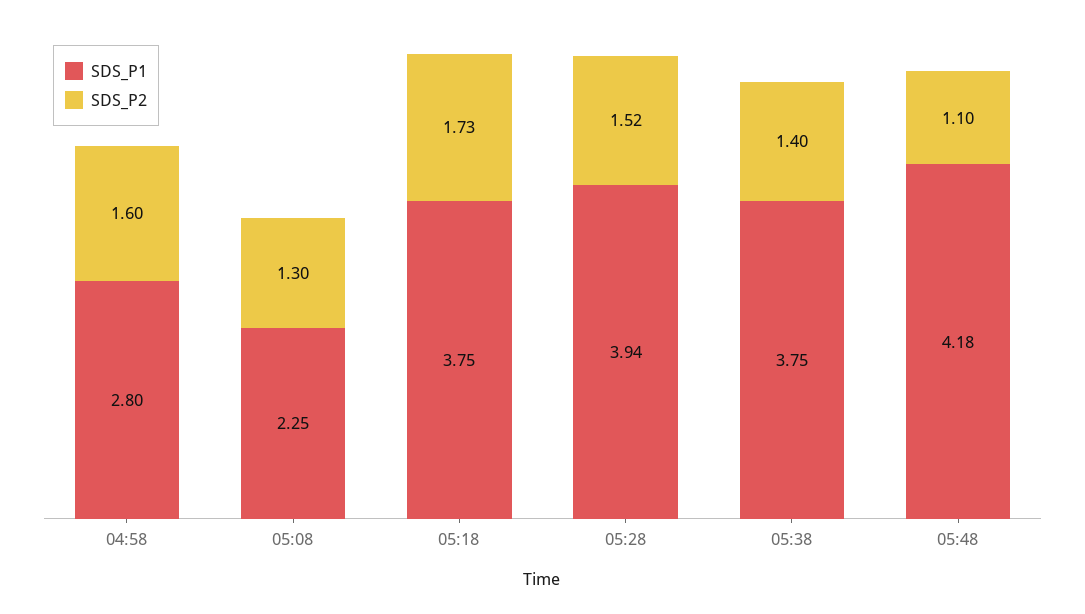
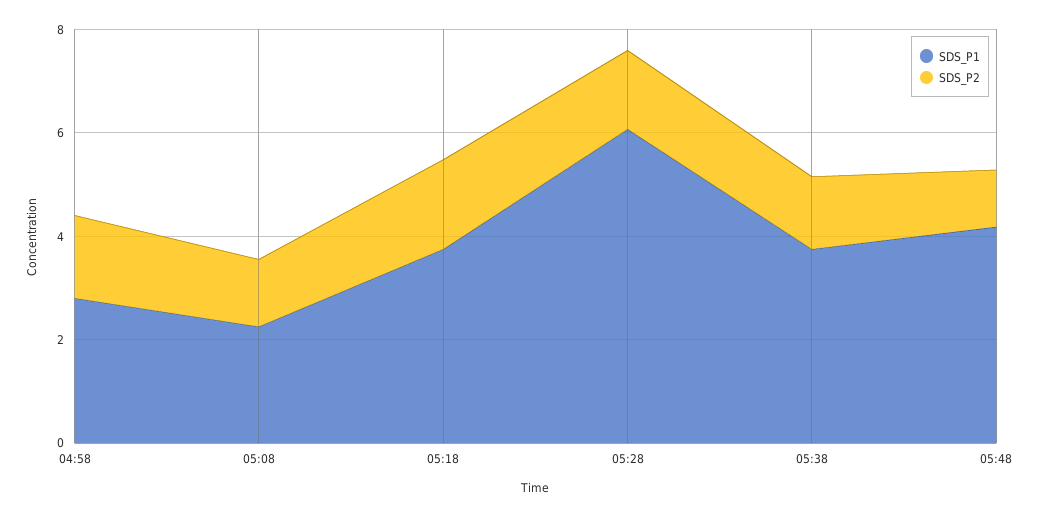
SDS_P1, 05:28: 3.94 -> 6

